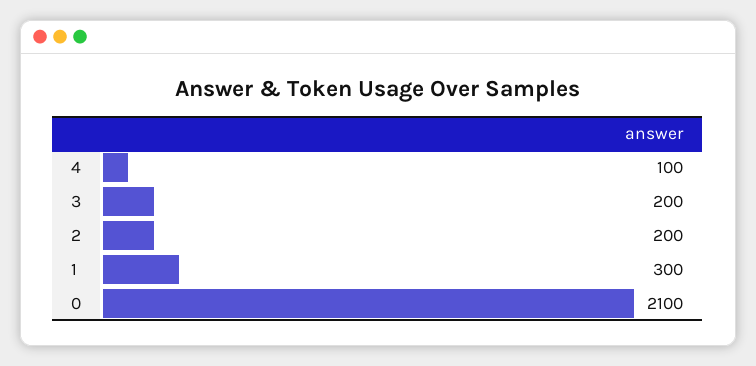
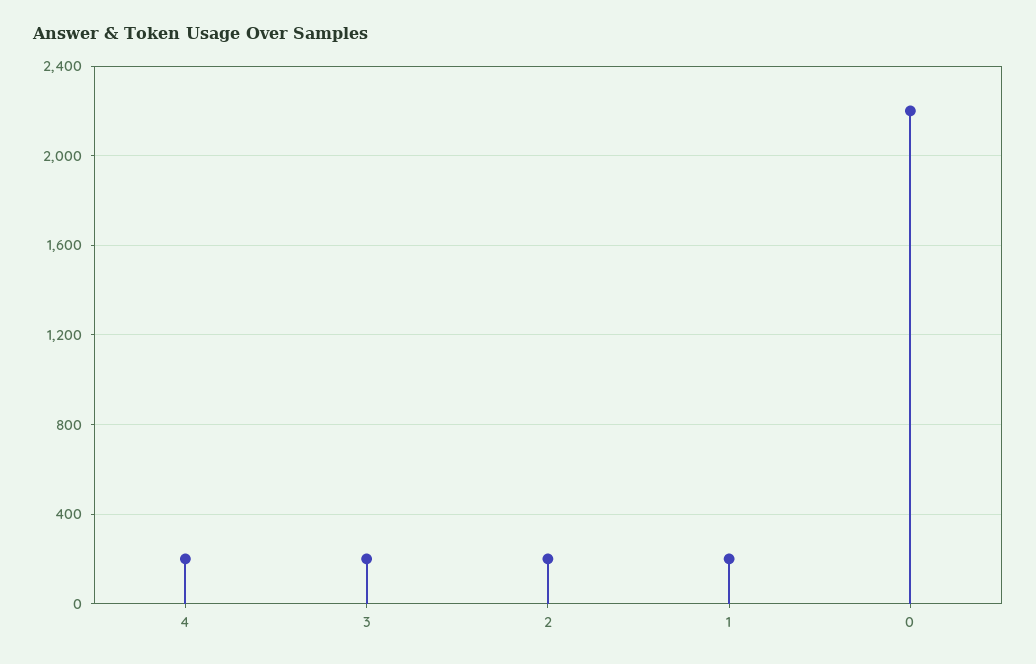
4: 100 -> 200
1: 300 -> 200
0: 2100 -> 2200

